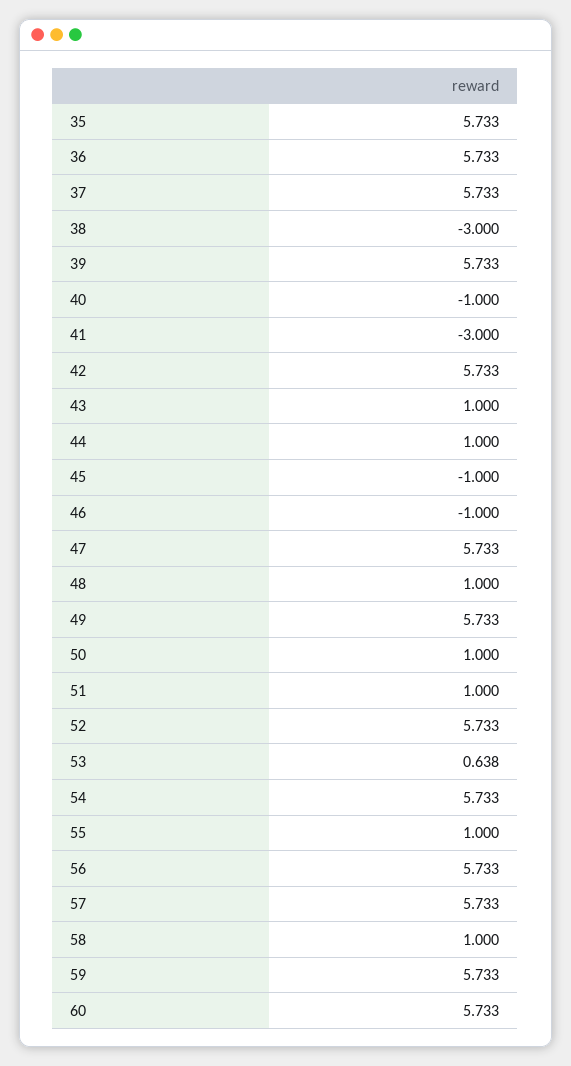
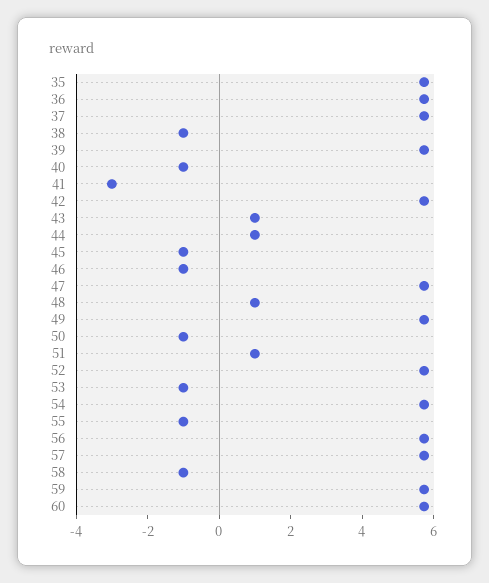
38: -3 -> -1
50: 1 -> -1
53: 0.638 -> -1
55: 1 -> -1
58: 1 -> -1

